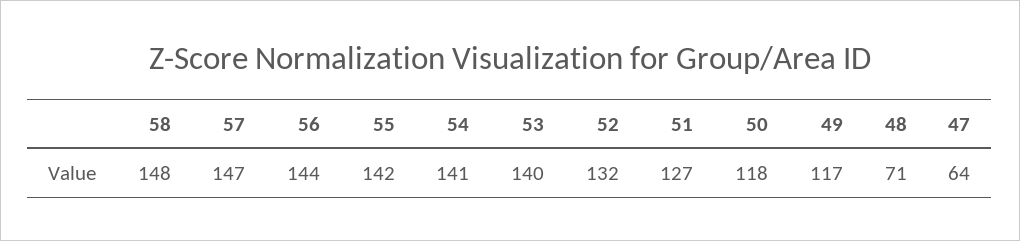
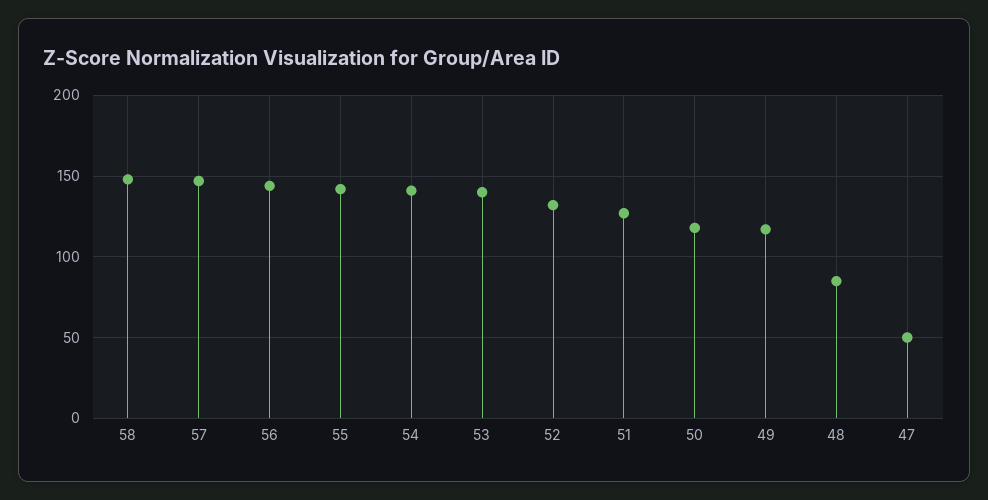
48: 71 -> 85
47: 64 -> 50

